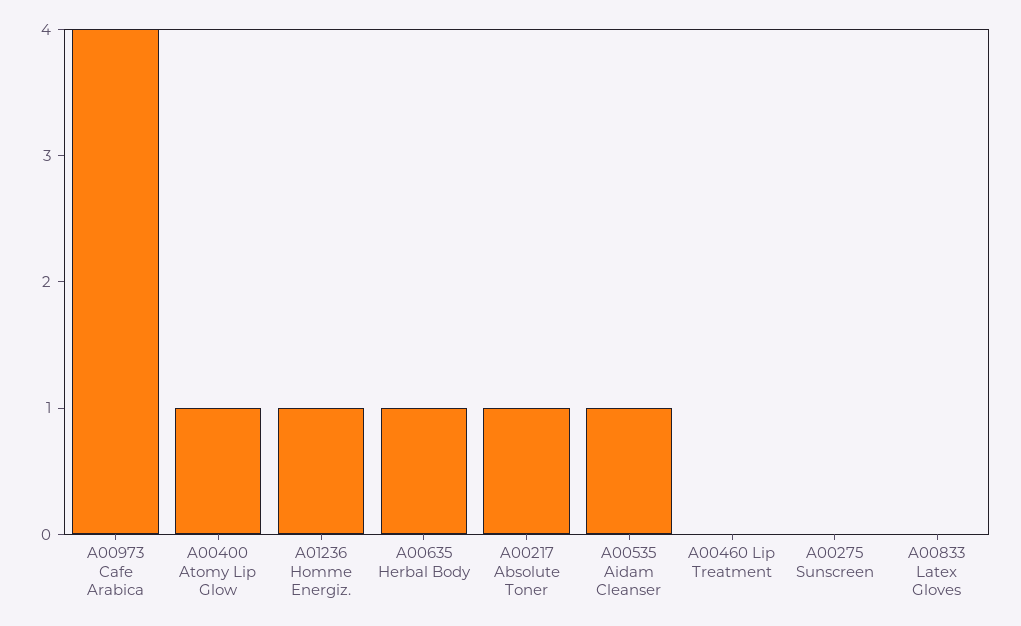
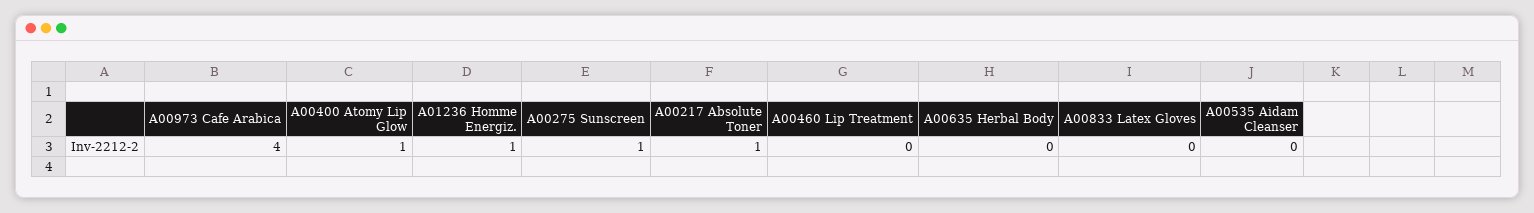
A00635 Herbal Body: 1 -> 0
A00535 Aidam Cleanser: 1 -> 0
A00275 Sunscreen: 0 -> 1

